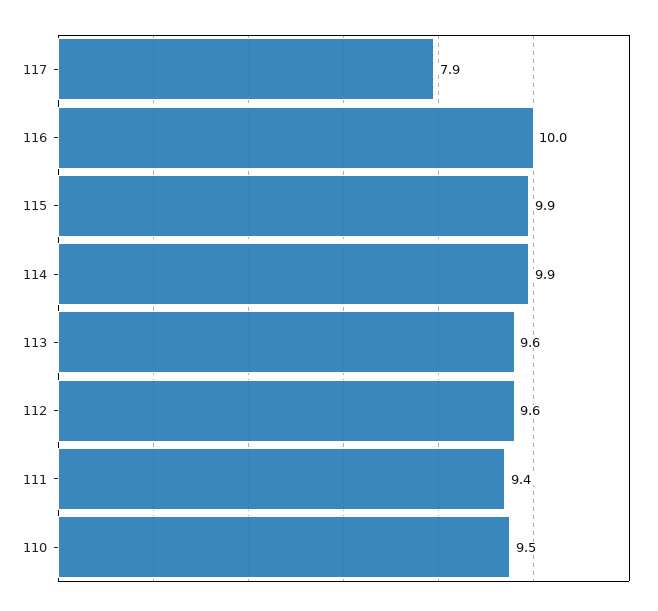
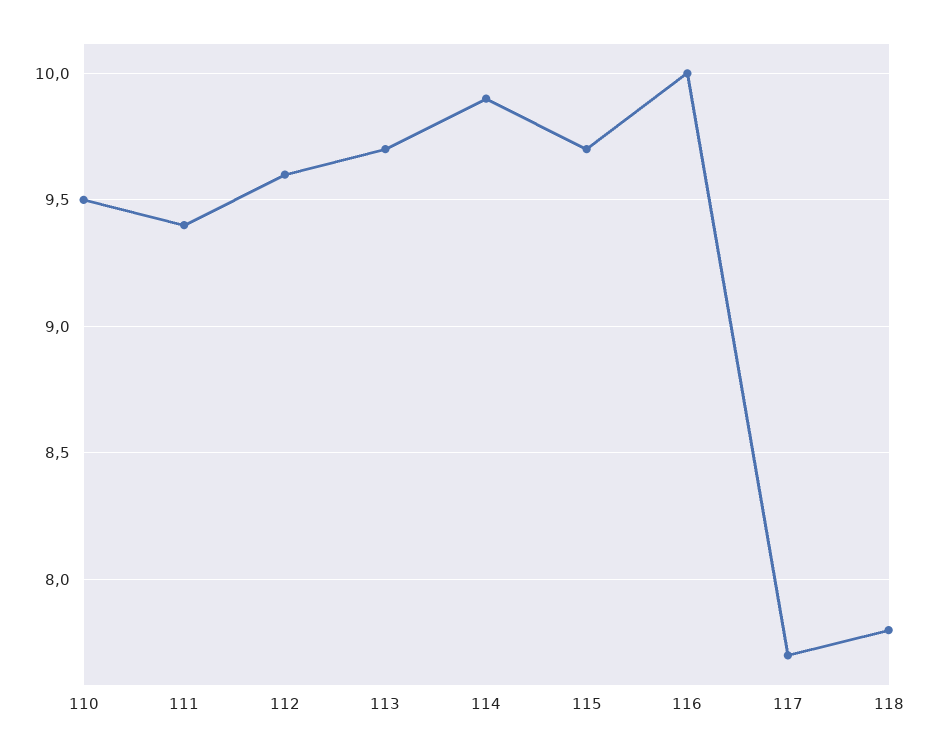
117: 7.9 -> 7.7
115: 9.9 -> 9.7
113: 9.6 -> 9.7
118: none -> 7.8

